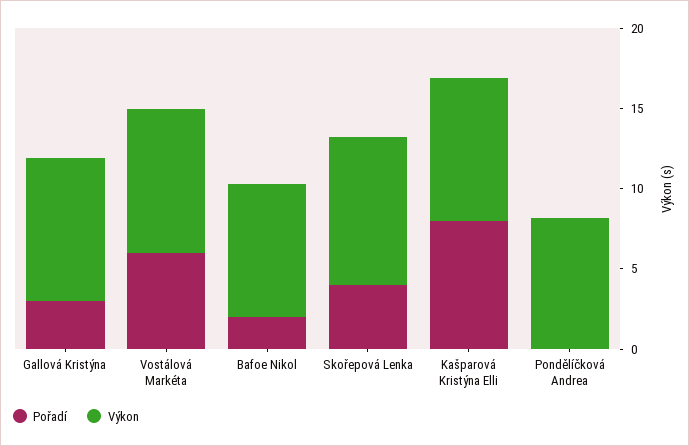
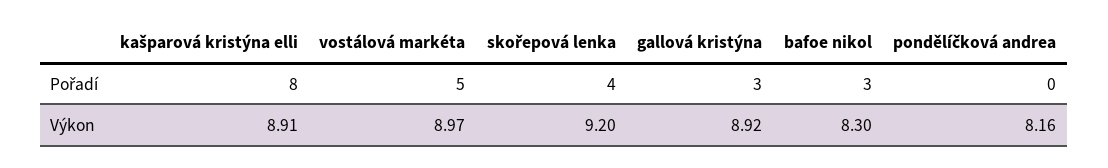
Pořadí, Vostálová Markéta: 6 -> 5
Pořadí, Bafoe Nikol: 2 -> 3

